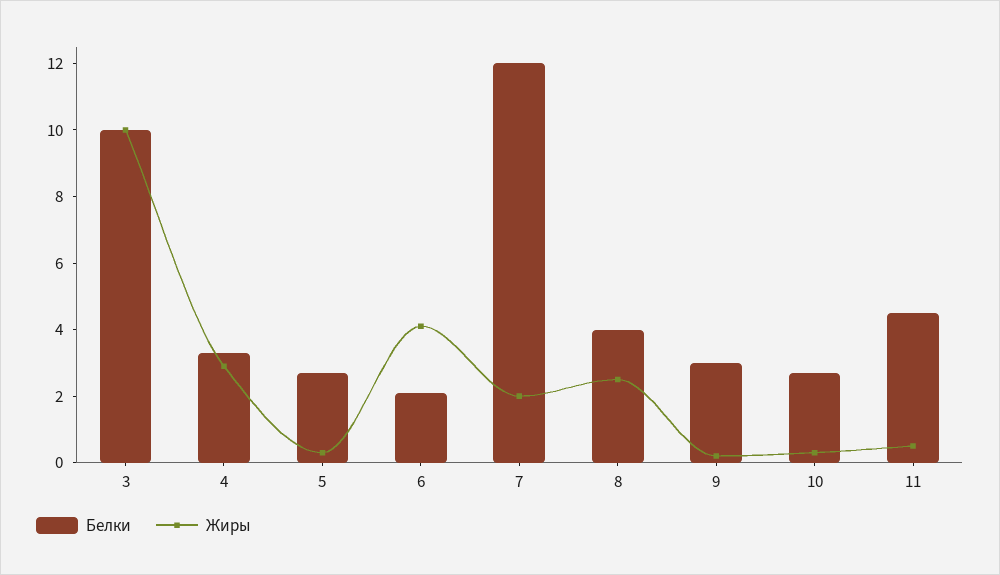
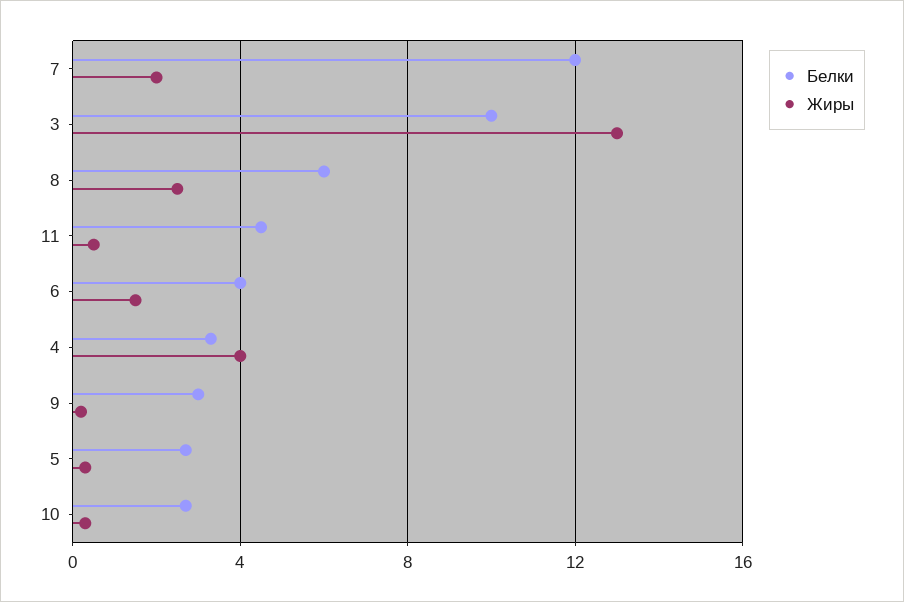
Жиры, 3: 10 -> 13
Жиры, 4: 3 -> 4
Белки, 6: 2 -> 4
Жиры, 6: 4 -> 1.5
Белки, 8: 4 -> 6

